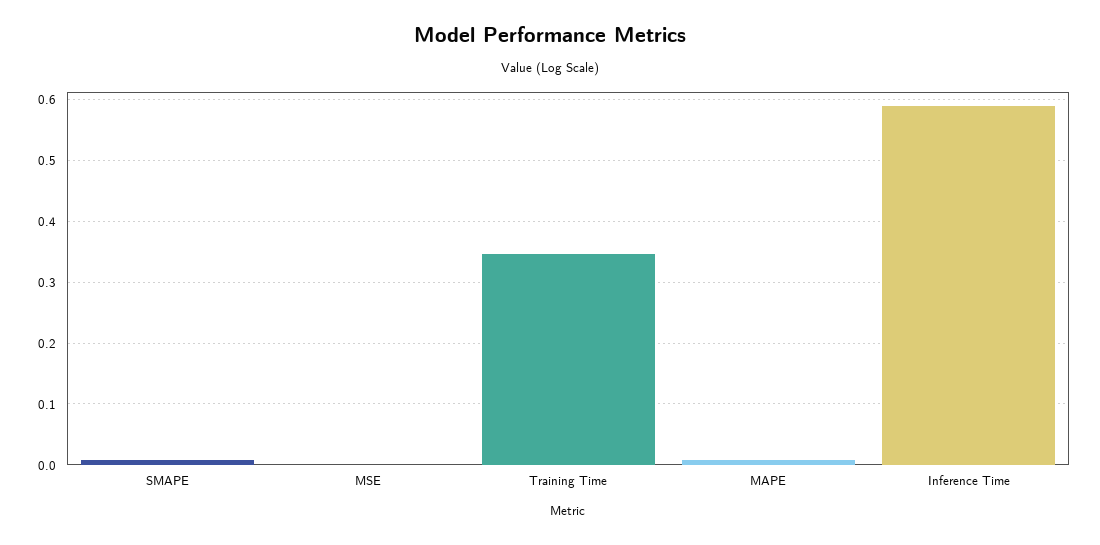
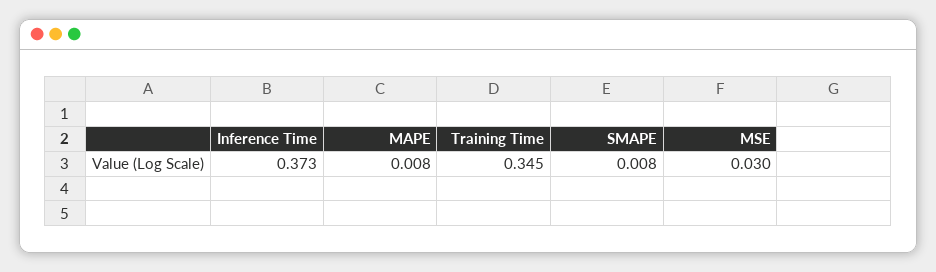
MSE: 0 -> 0.03
Inference Time: 0.59 -> 0.373

